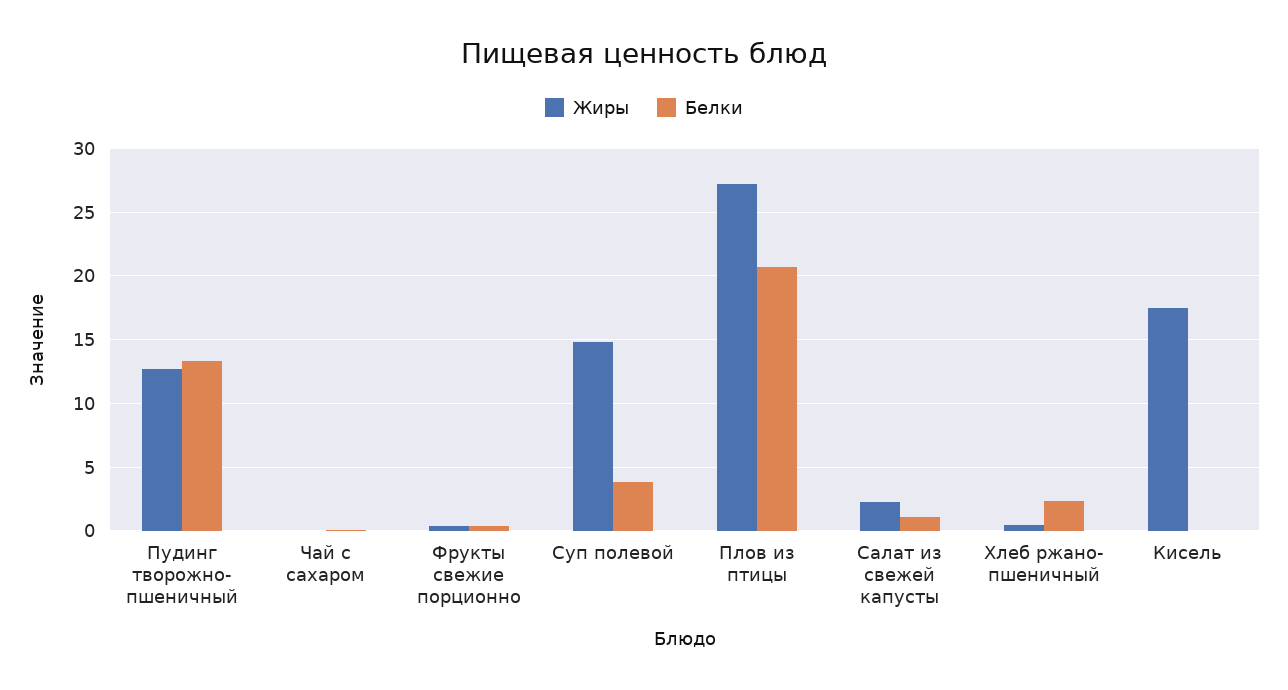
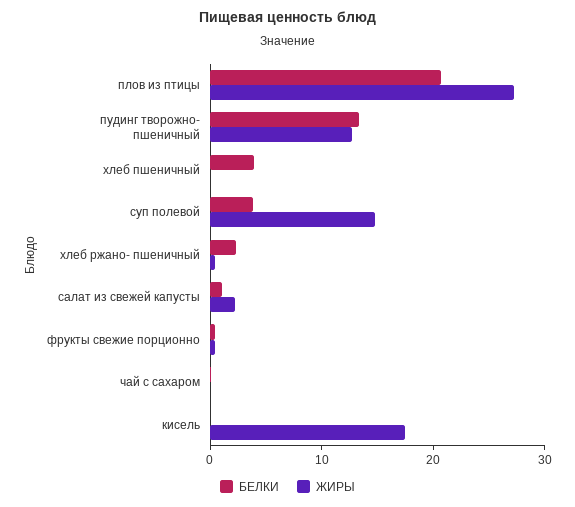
Белки, хлеб пшеничный: none -> 4
Жиры, хлеб пшеничный: none -> 0

